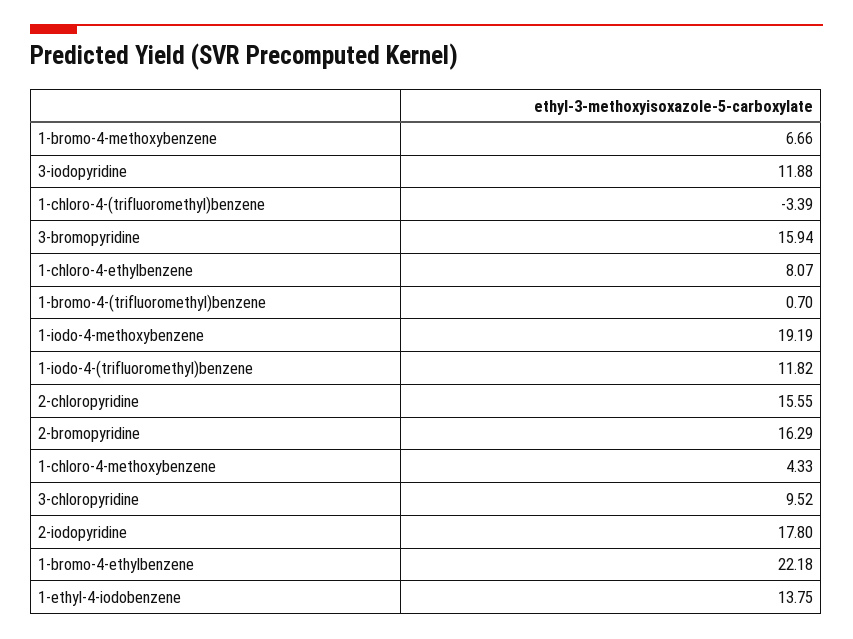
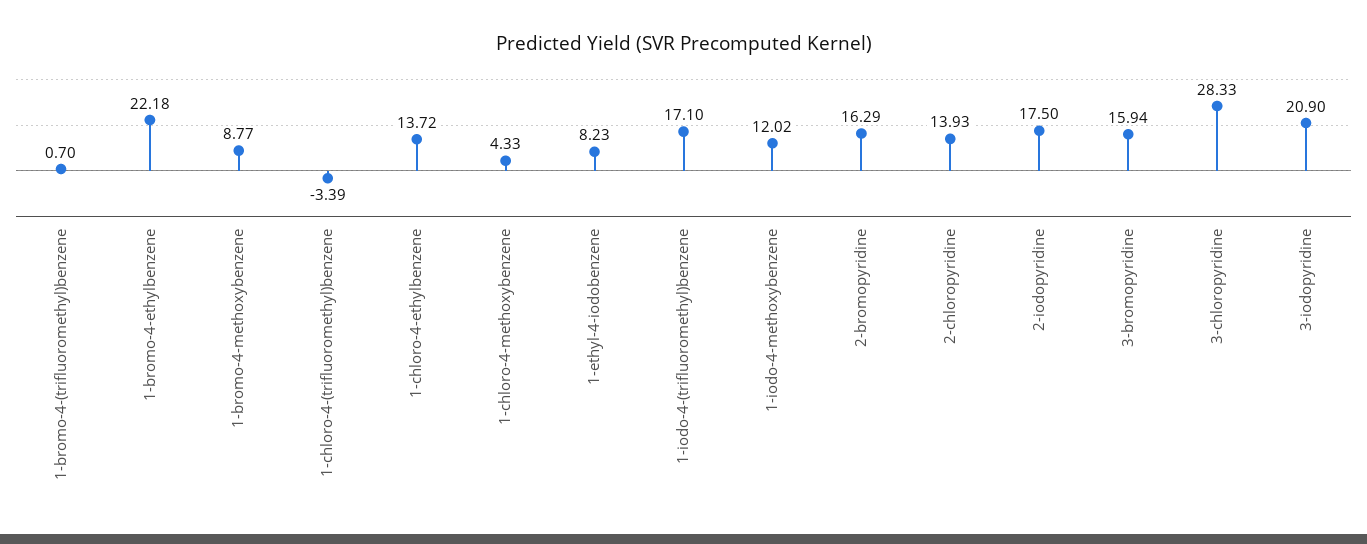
1-bromo-4-methoxybenzene: 6.66 -> 8.77
3-iodopyridine: 11.88 -> 20.9
1-chloro-4-ethylbenzene: 8.07 -> 13.72
1-iodo-4-methoxybenzene: 19.19 -> 12.02
1-iodo-4-(trifluoromethyl)benzene: 11.82 -> 17.1
2-chloropyridine: 15.55 -> 13.93
3-chloropyridine: 9.52 -> 28.33
2-iodopyridine: 17.8 -> 17.5
1-ethyl-4-iodobenzene: 13.75 -> 8.23

